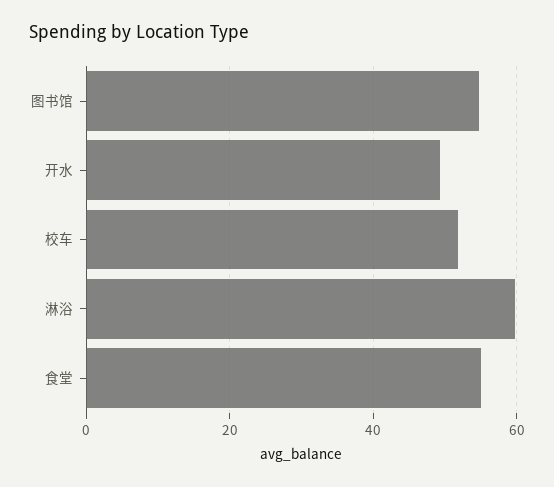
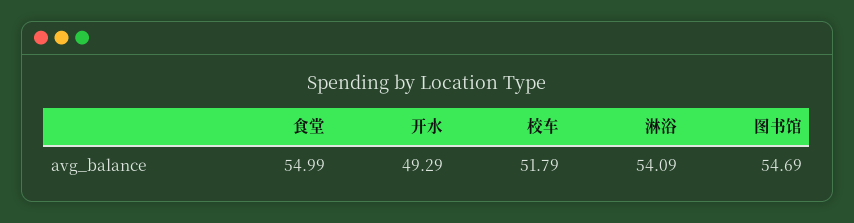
淋浴: 60 -> 54.09

